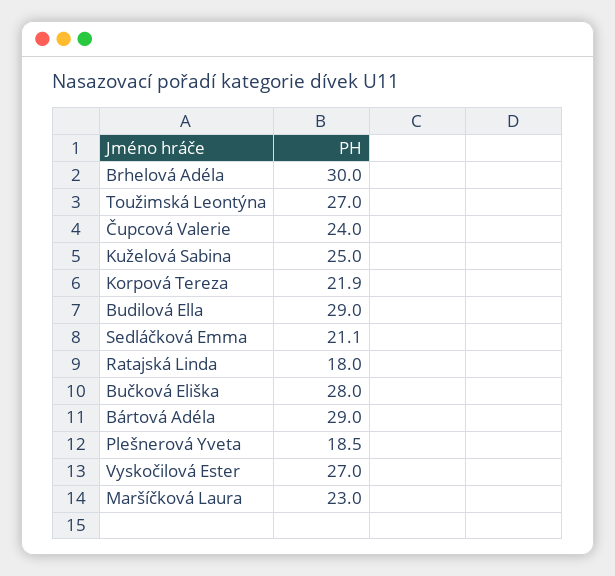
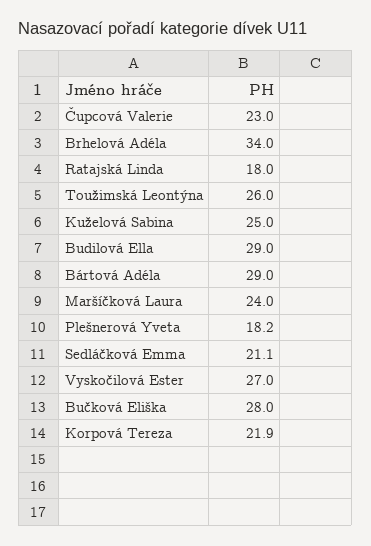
Brhelová Adéla: 30 -> 34
Toužimská Leontýna: 27 -> 26
Čupcová Valerie: 24 -> 23
Plešnerová Yveta: 18.5 -> 18.2
Maršíčková Laura: 23 -> 24

